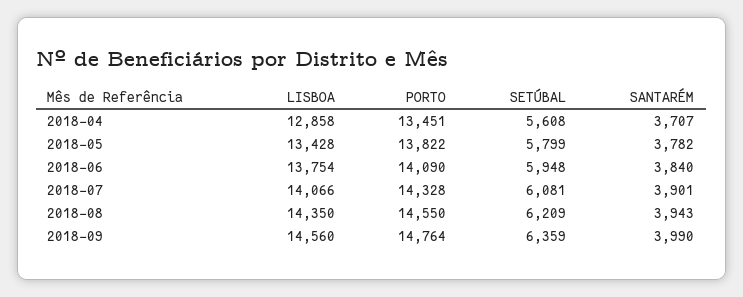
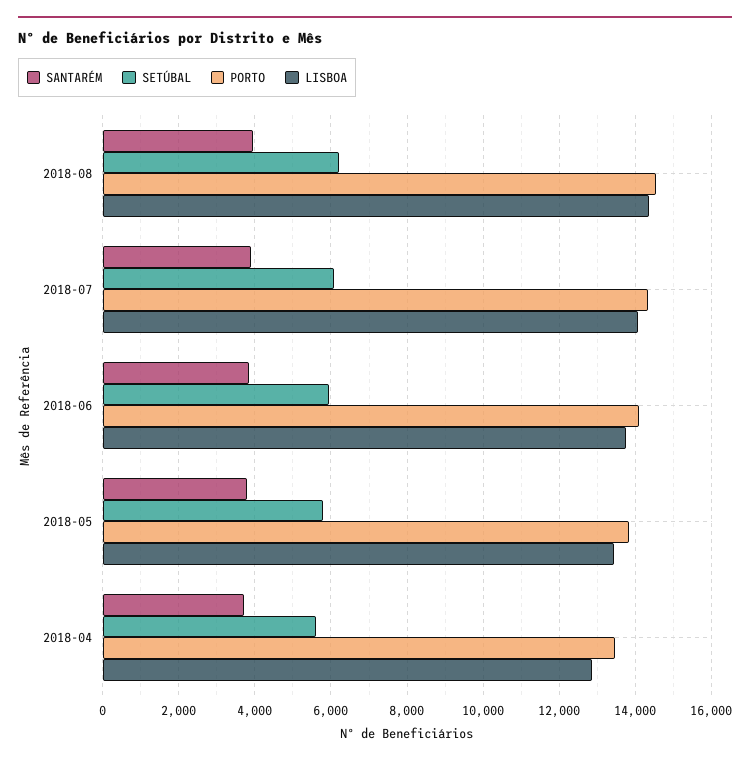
LISBOA, 2018-09: 14560 -> none
PORTO, 2018-09: 14764 -> none
SETÚBAL, 2018-09: 6359 -> none
SANTARÉM, 2018-09: 3990 -> none

